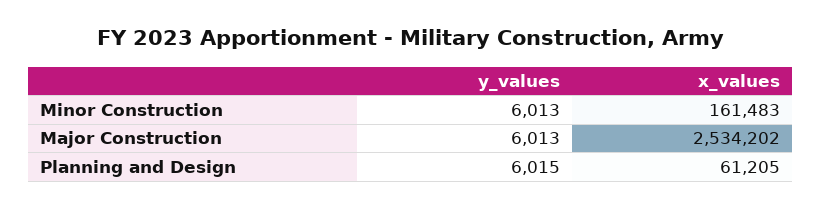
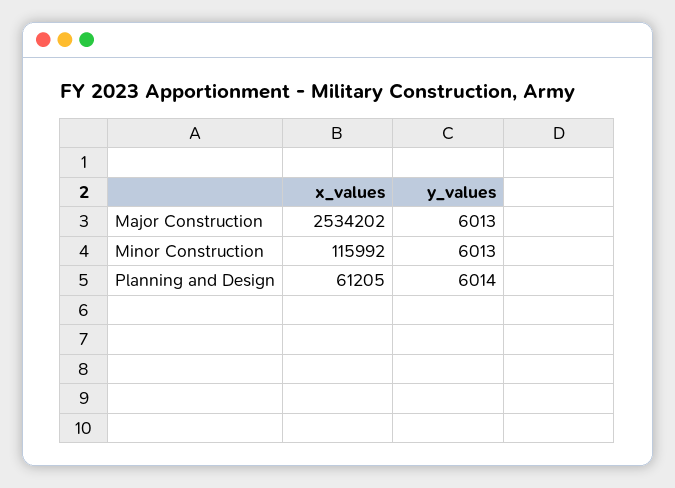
x_values, Minor Construction: 161483 -> 115992
y_values, Planning and Design: 6015 -> 6014

